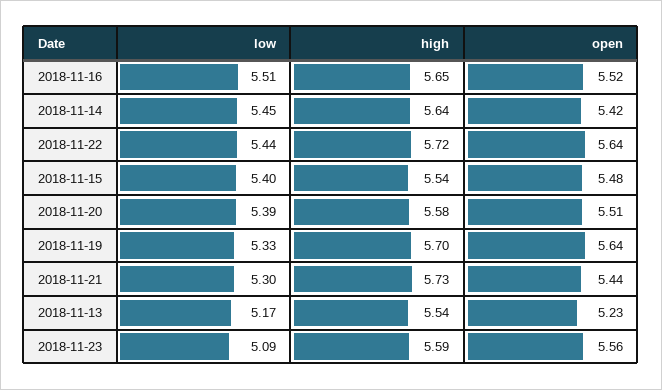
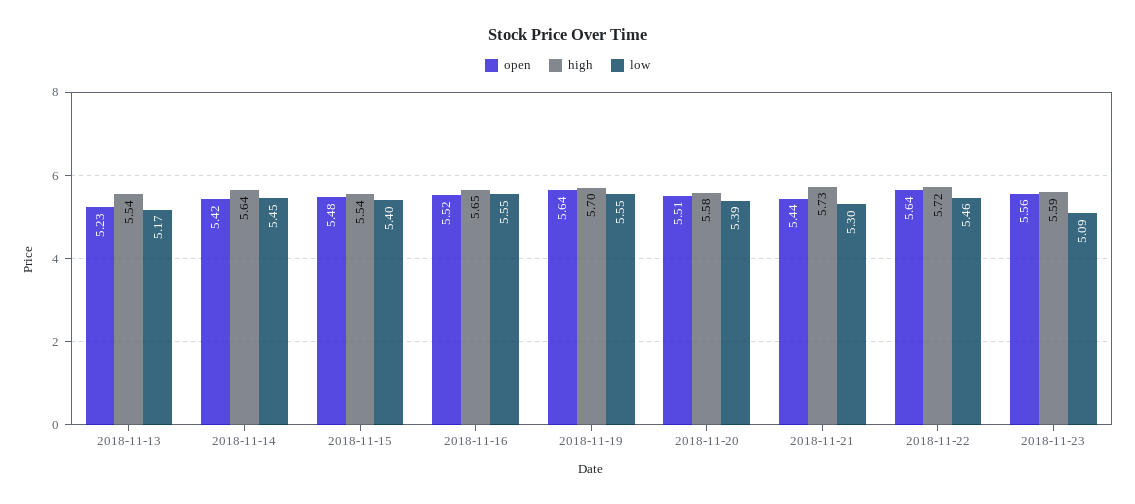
low, 2018-11-16: 5.51 -> 5.55
low, 2018-11-22: 5.44 -> 5.46
low, 2018-11-19: 5.33 -> 5.55

